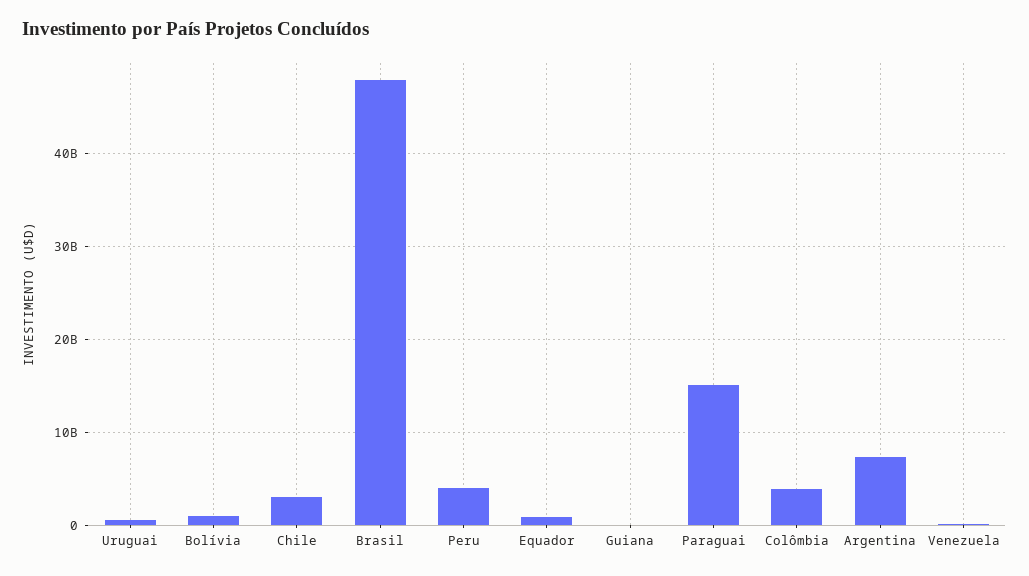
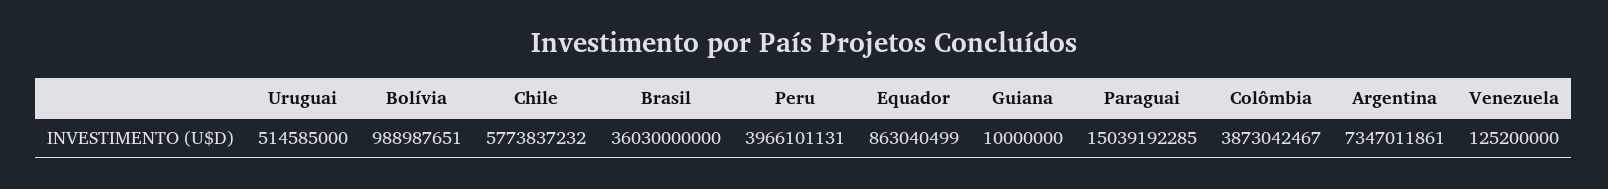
Chile: 3000000000 -> 5773837232
Brasil: 48000000000 -> 36030000000

